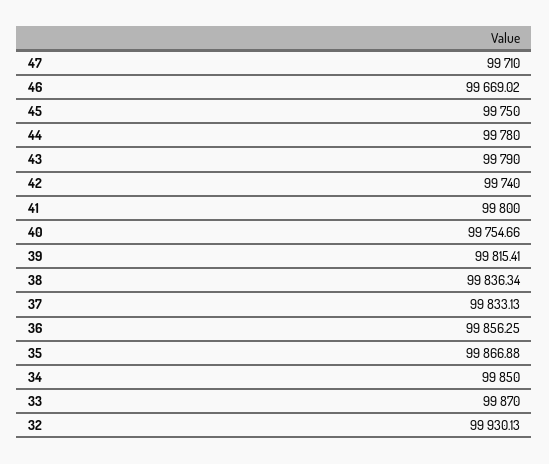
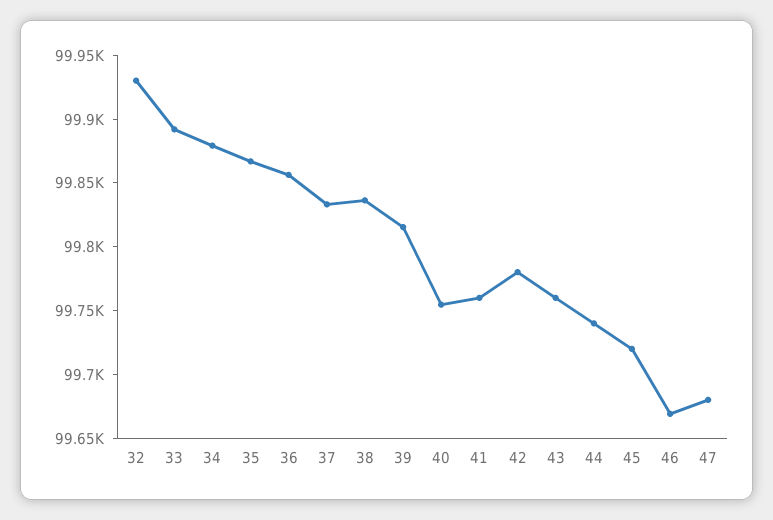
47: 99710 -> 99680
45: 99750 -> 99720
44: 99780 -> 99740
43: 99790 -> 99760
42: 99740 -> 99780
41: 99800 -> 99760
34: 99850 -> 99880
33: 99870 -> 99890

